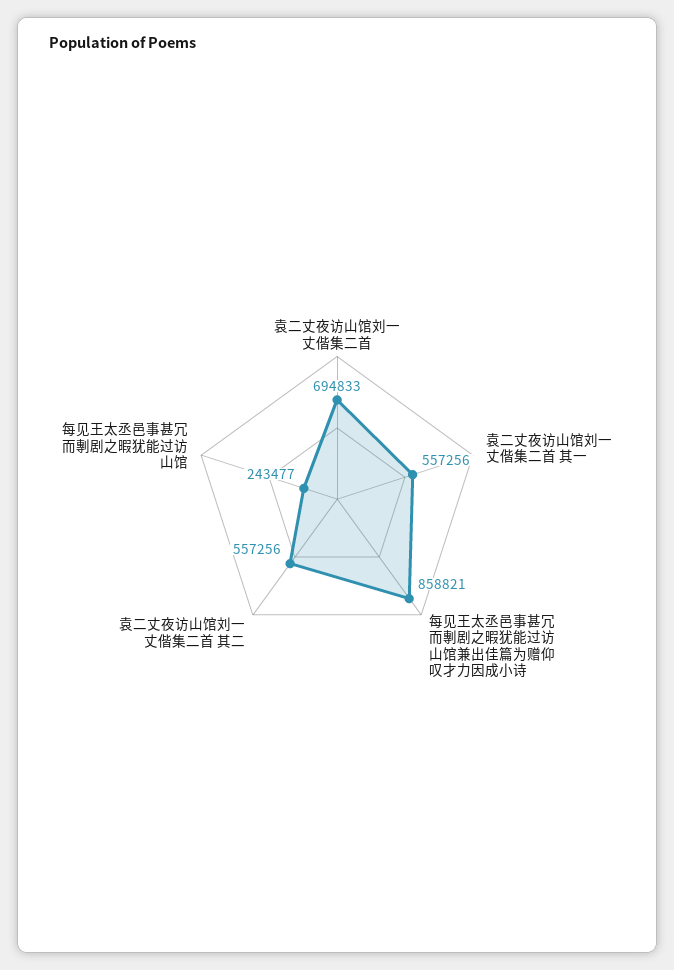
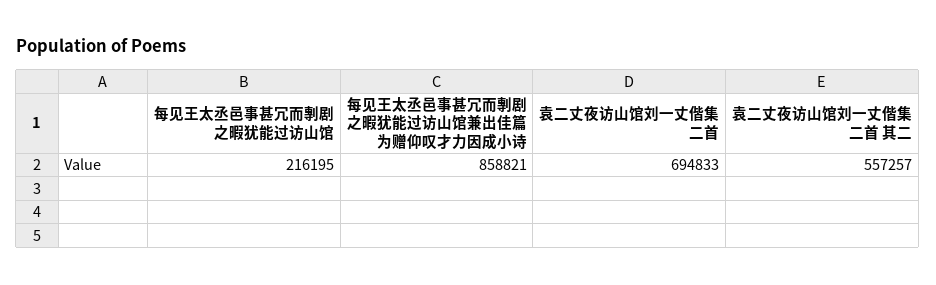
袁二丈夜访山馆刘一丈偕集二首 其一: 557256 -> none
袁二丈夜访山馆刘一丈偕集二首 其二: 557256 -> 557257
每见王太丞邑事甚冗而剸剧之暇犹能过访山馆: 243477 -> 216195

